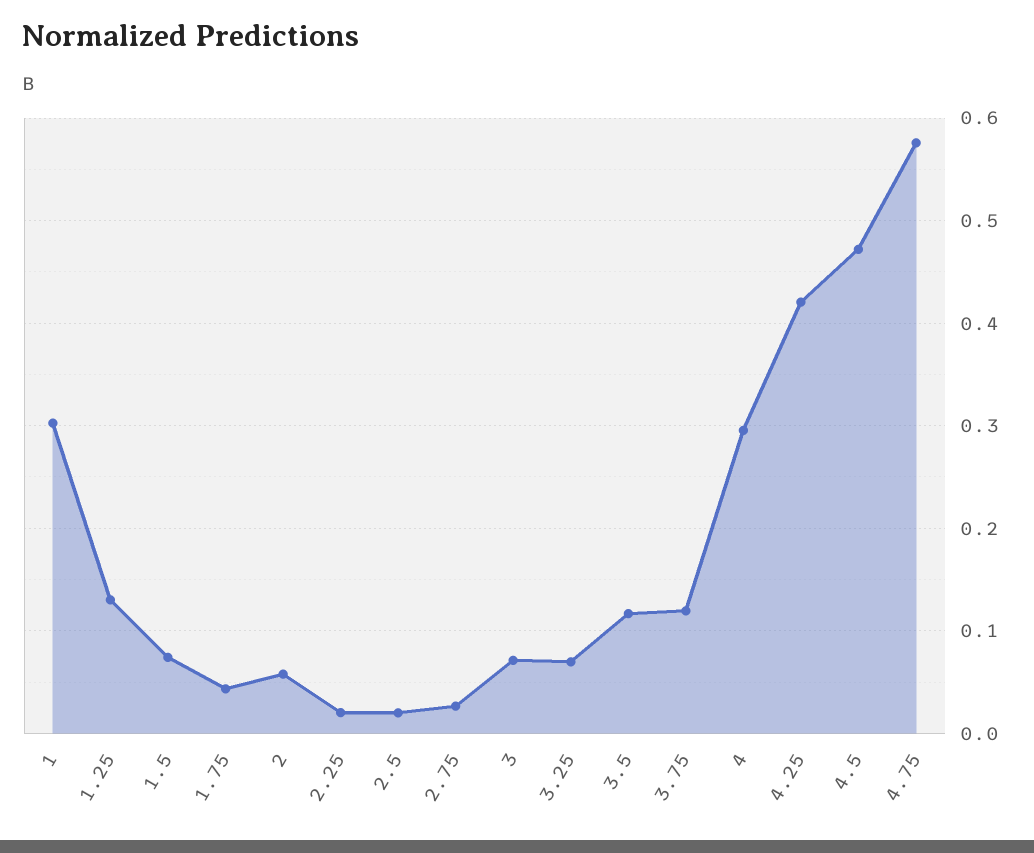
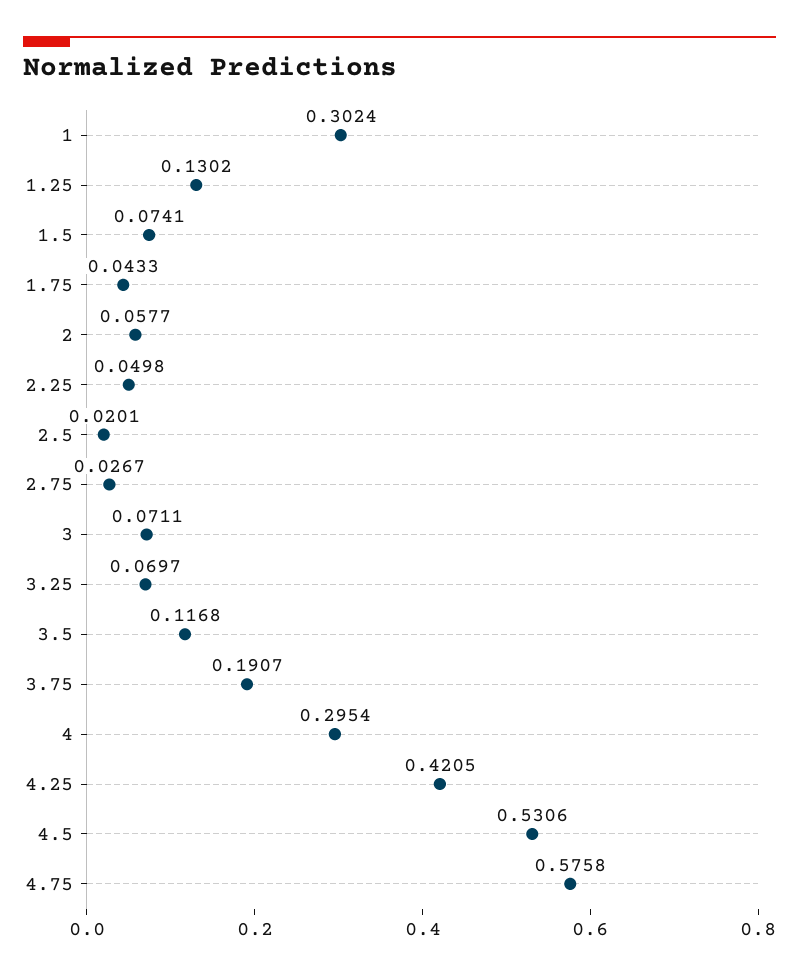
2.25: 0.02 -> 0.0498
3.75: 0.12 -> 0.1907
4.5: 0.47 -> 0.5306

